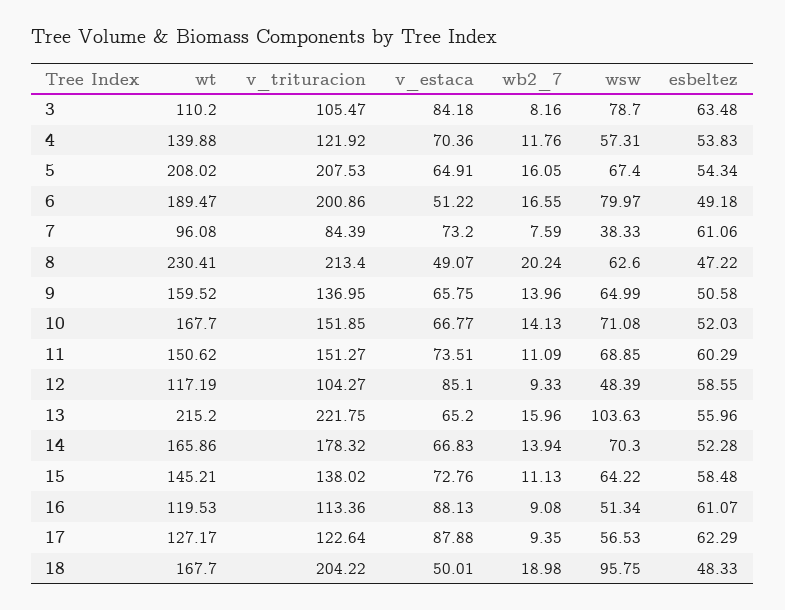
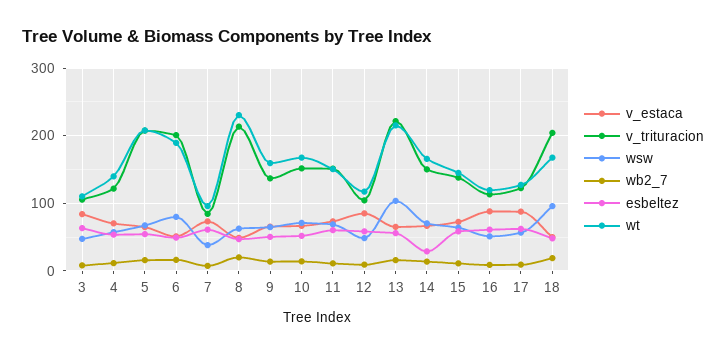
wsw, 3: 78.7 -> 50
v_trituracion, 14: 178.32 -> 150
esbeltez, 14: 52.28 -> 30

